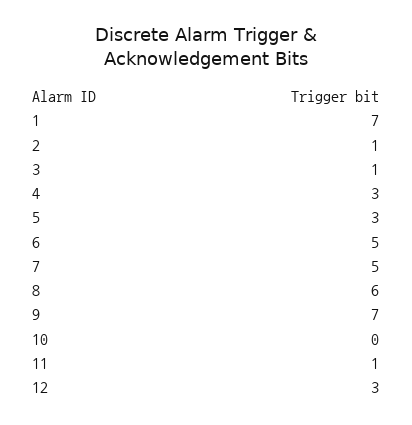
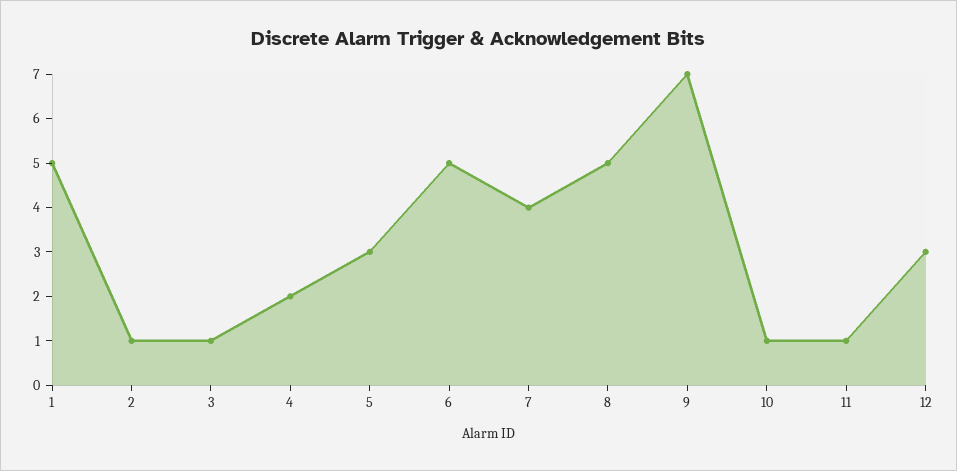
1: 7 -> 5
4: 3 -> 2
7: 5 -> 4
8: 6 -> 5
10: 0 -> 1

